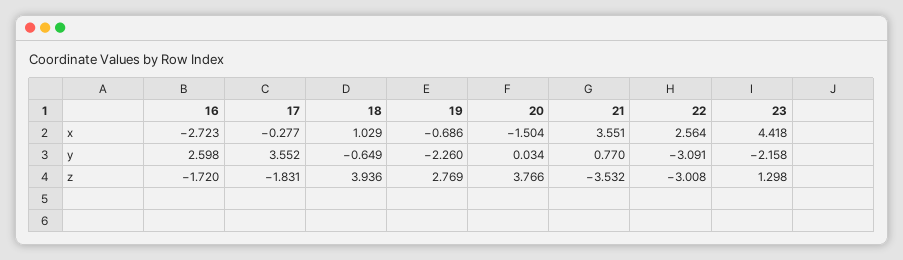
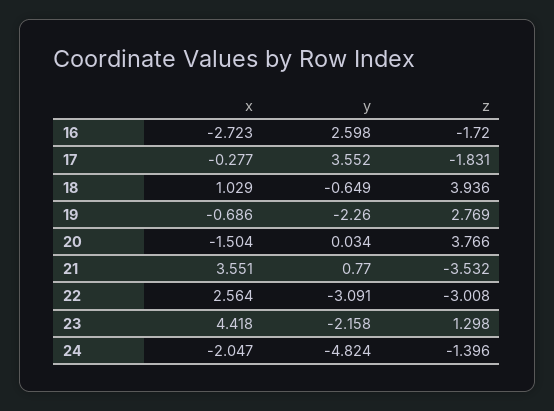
24, x: none -> -2.047
24, y: none -> -4.824
24, z: none -> -1.396

